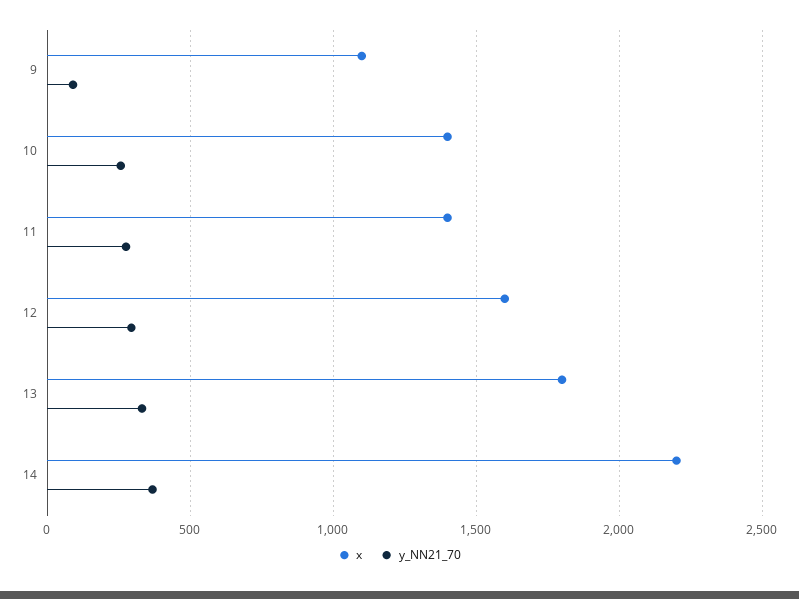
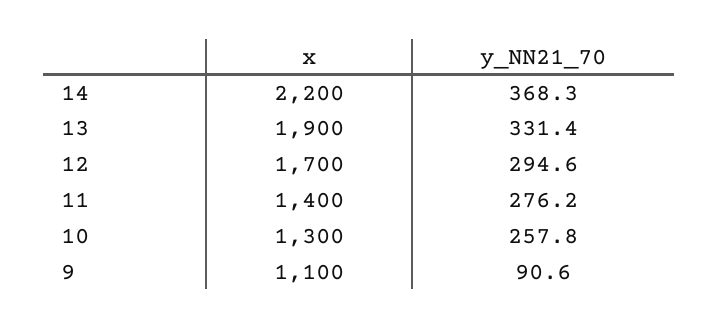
x, 10: 1400 -> 1300
x, 12: 1600 -> 1700
x, 13: 1800 -> 1900

